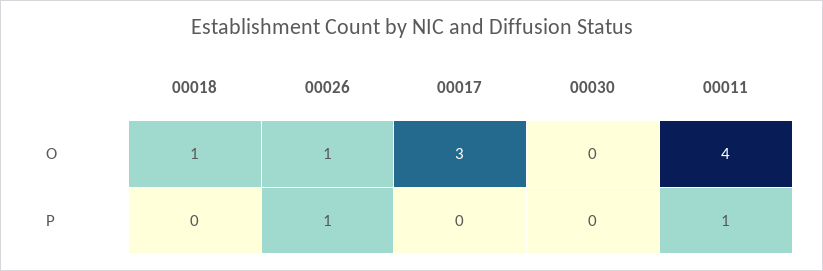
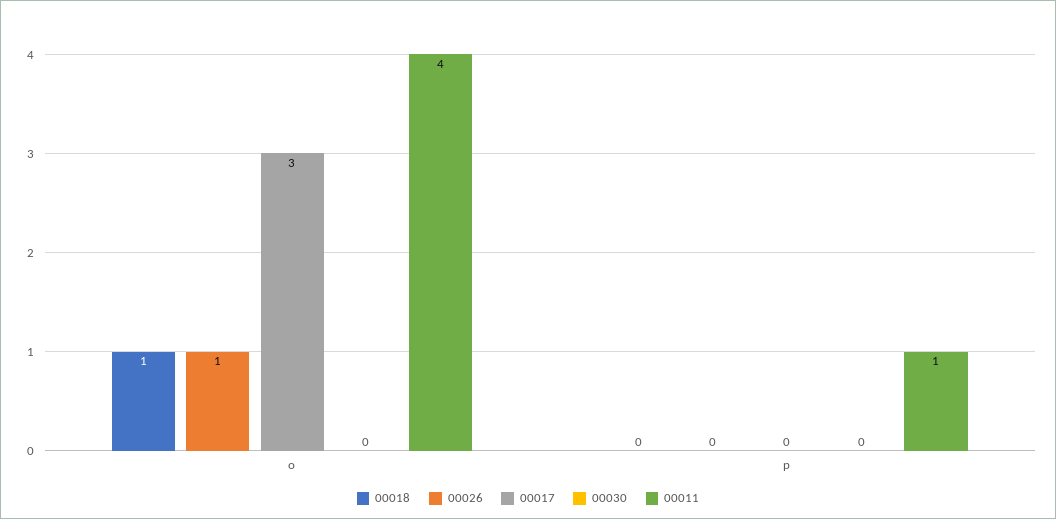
00026, P: 1 -> 0

